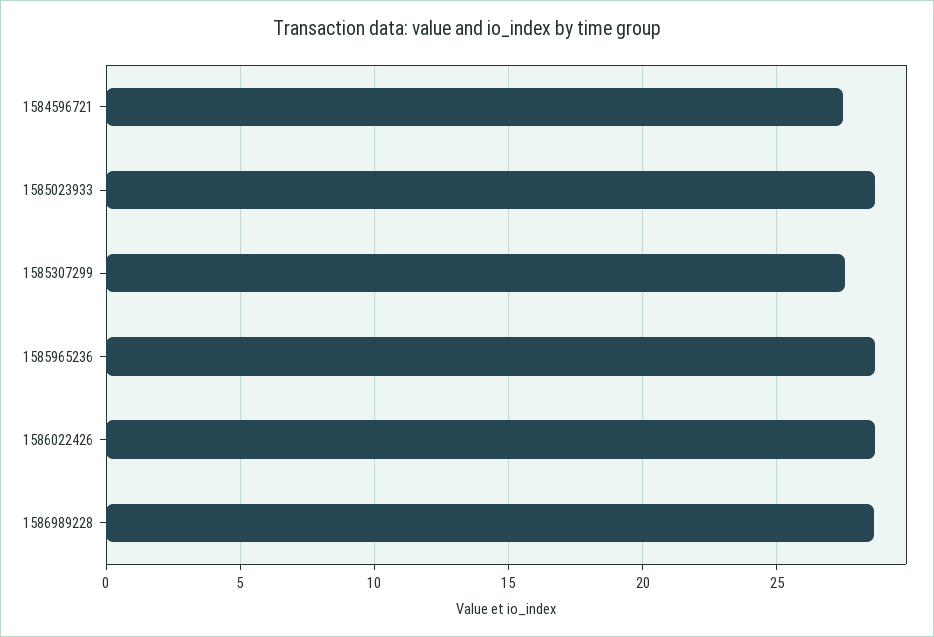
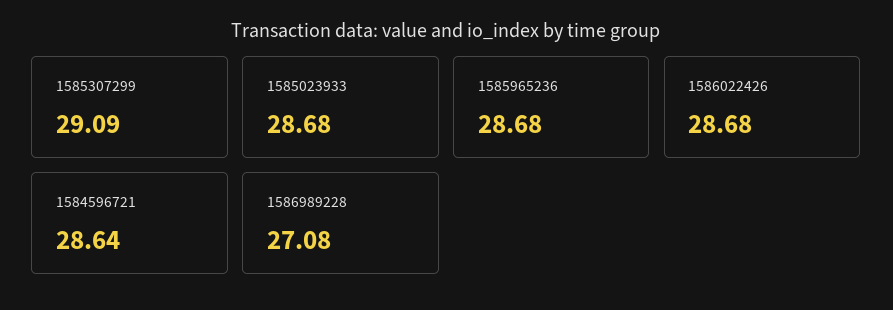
1584596721: 27.5 -> 28.64
1585307299: 27.5 -> 29.09
1586989228: 28.5 -> 27.08

